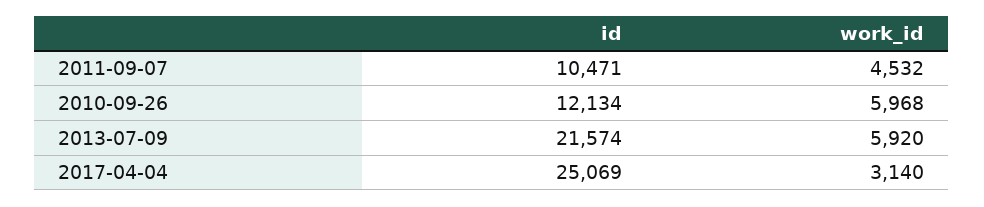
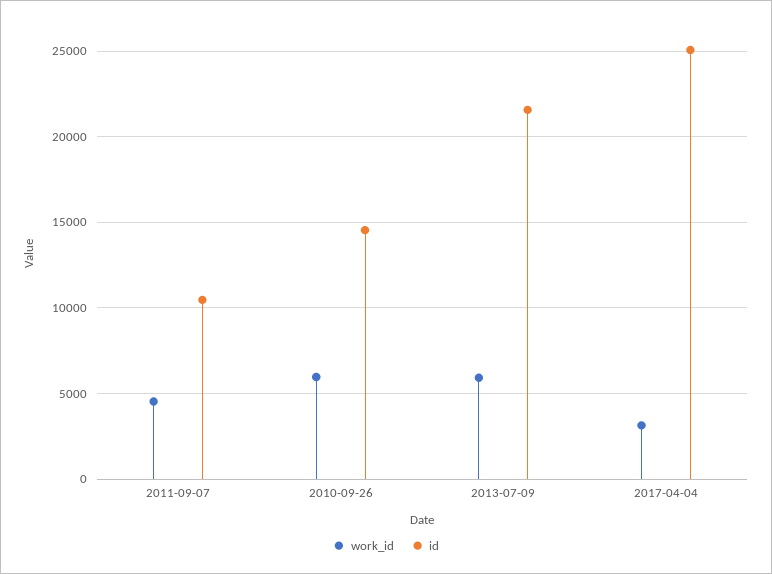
id, 2010-09-26: 12134 -> 14500

